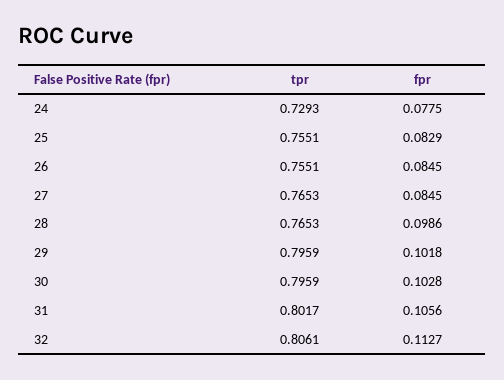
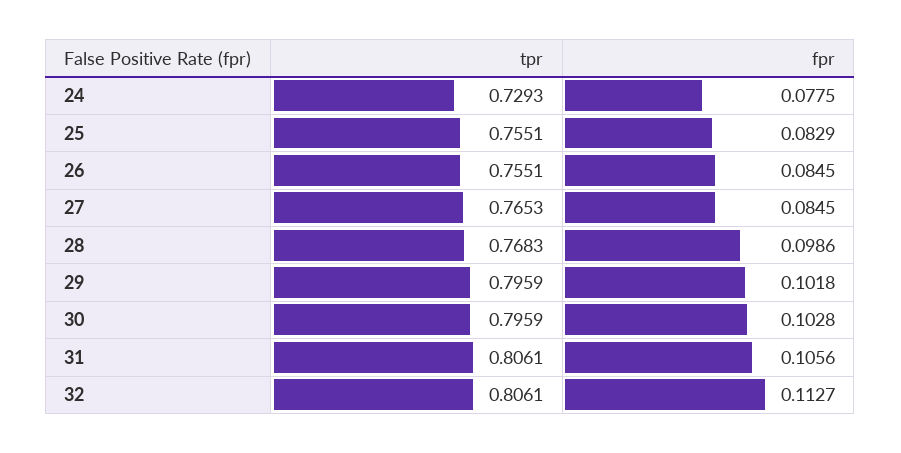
tpr, 28: 0.7653 -> 0.7683
tpr, 31: 0.8017 -> 0.8061

